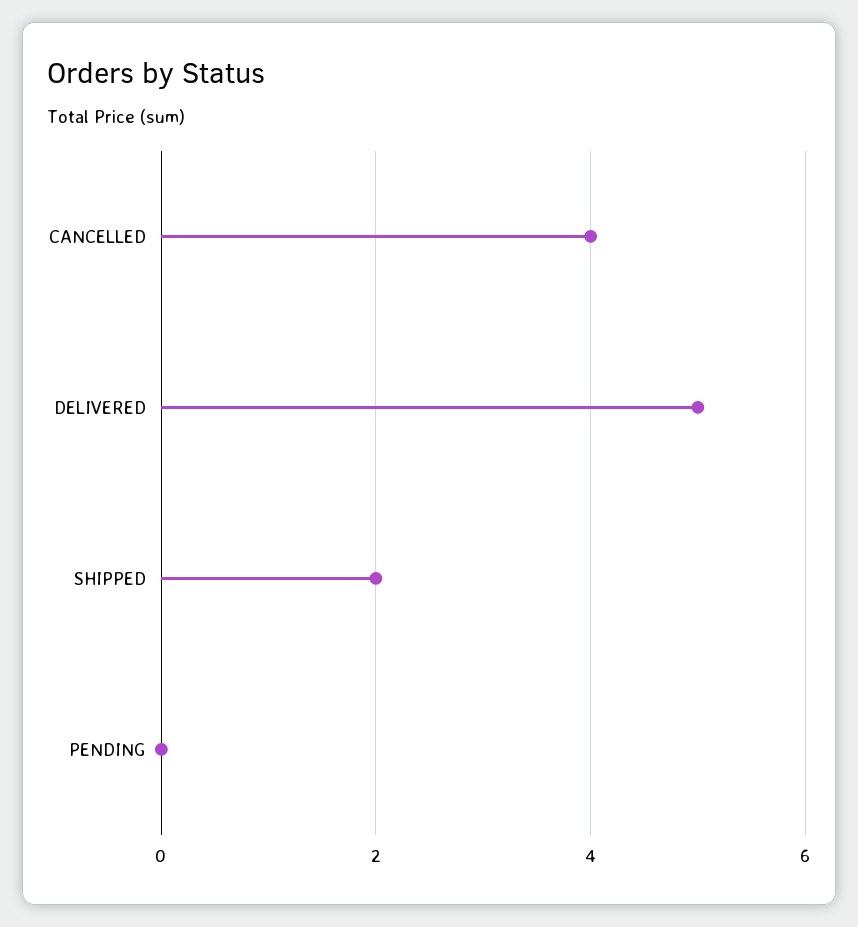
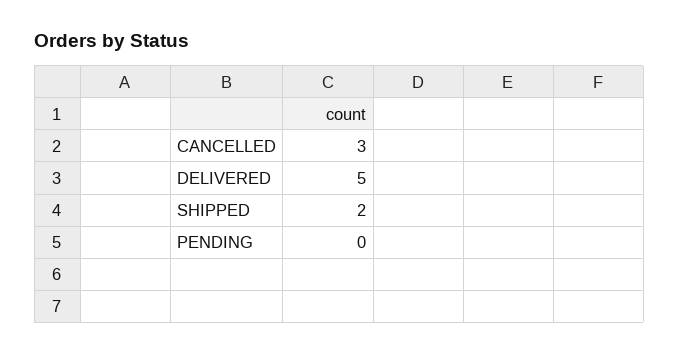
CANCELLED: 4 -> 3

